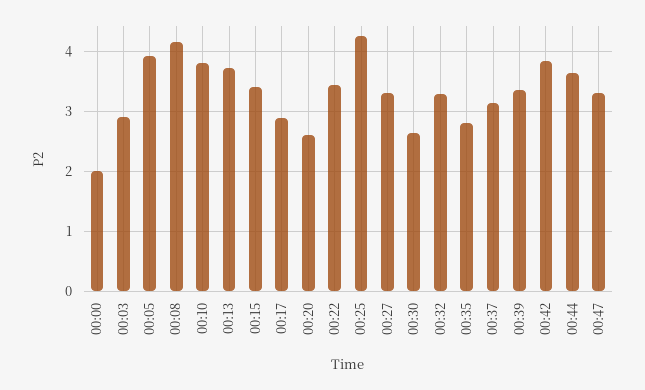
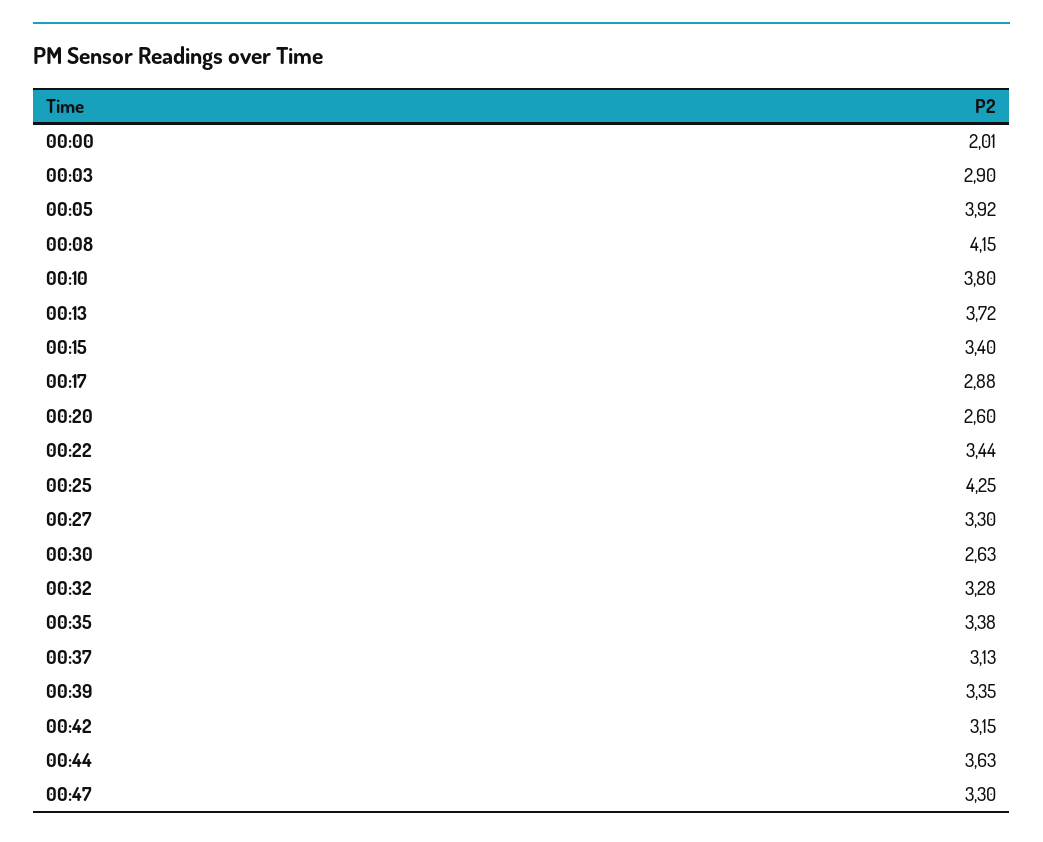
00:35: 2.8 -> 3.38
00:42: 3.8 -> 3.15

